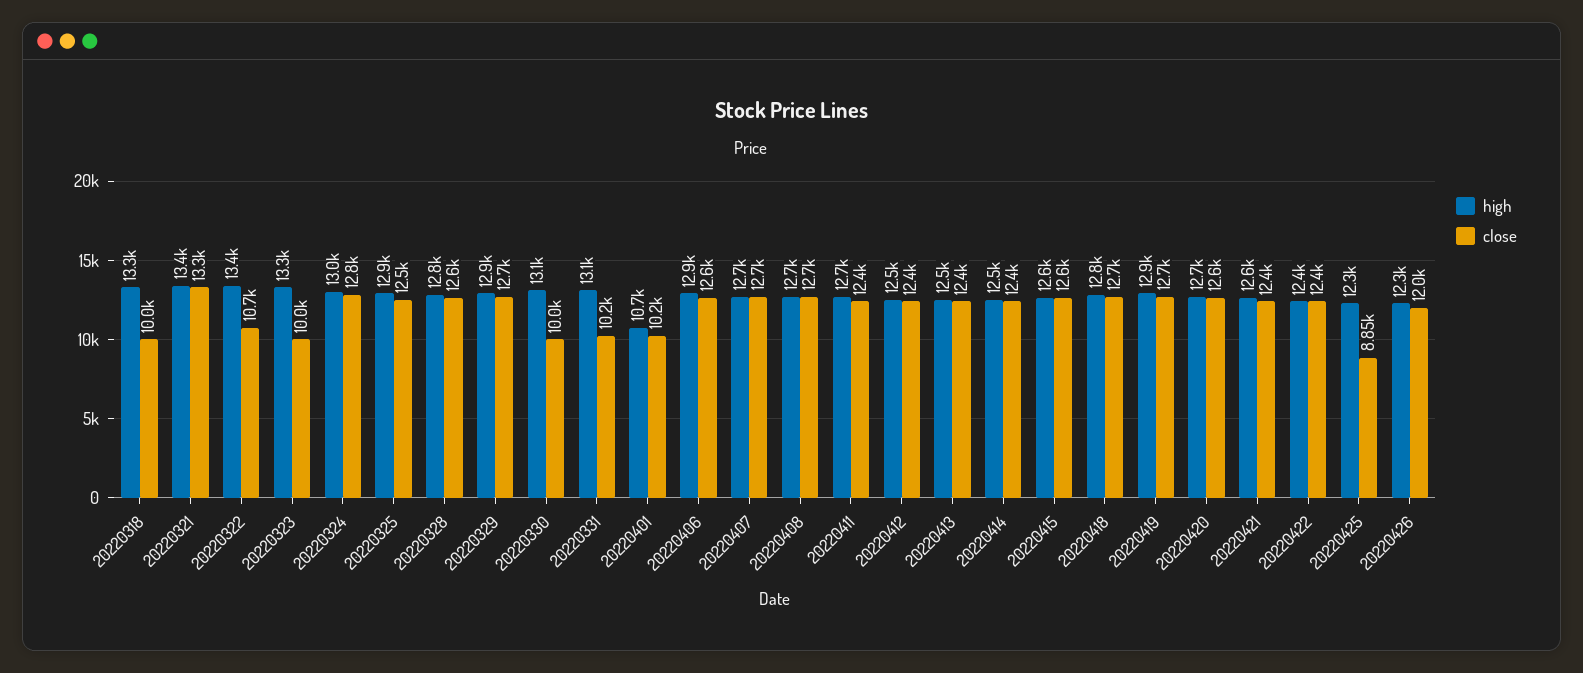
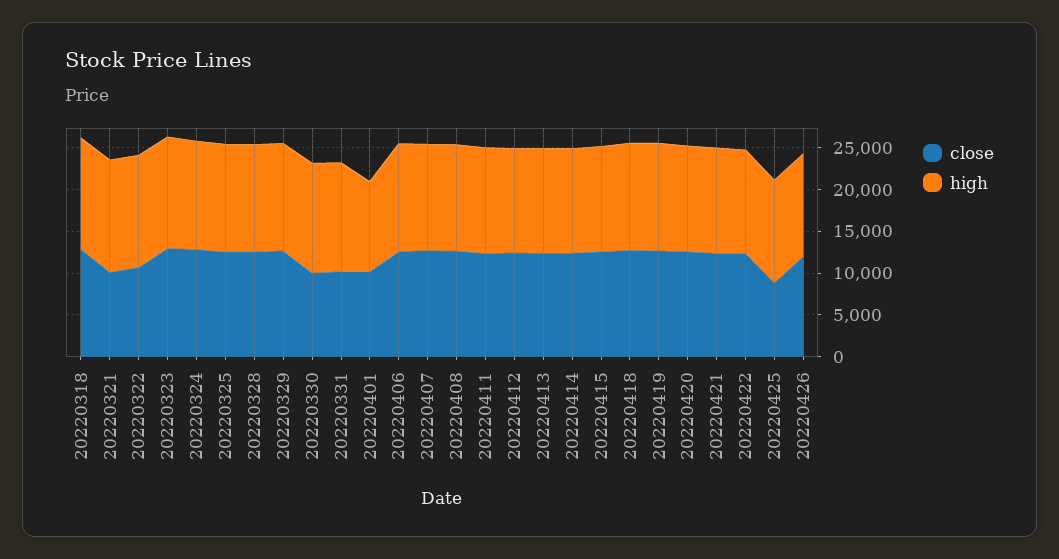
close, 20220318: 10000 -> 13000
close, 20220321: 13300 -> 10000
close, 20220323: 10000 -> 13000

